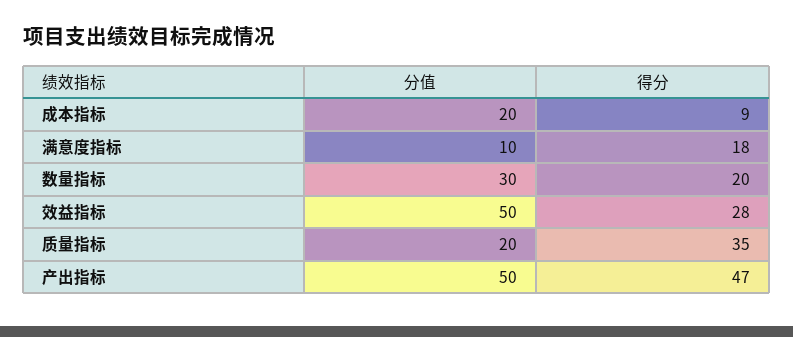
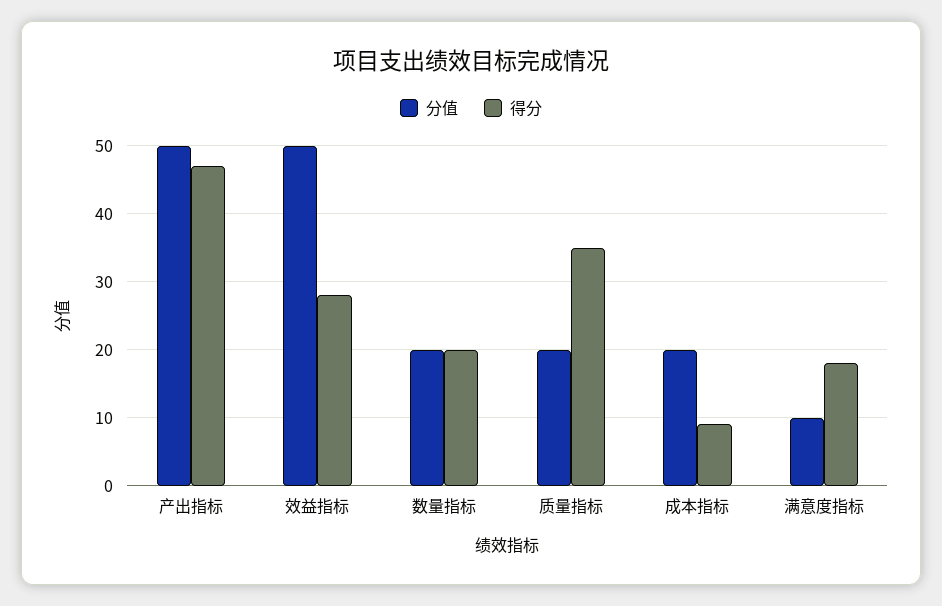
分值, 数量指标: 30 -> 20

